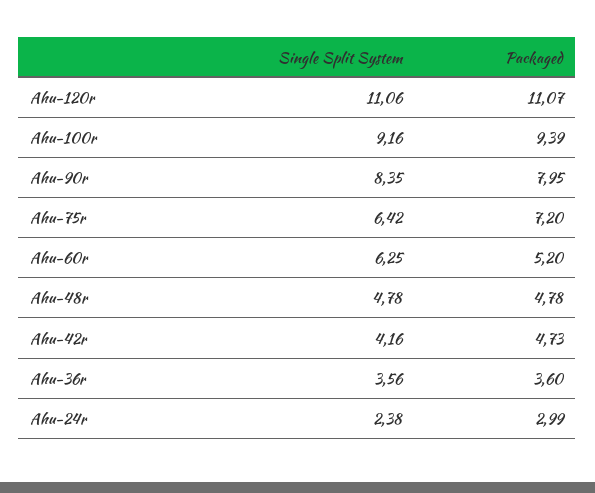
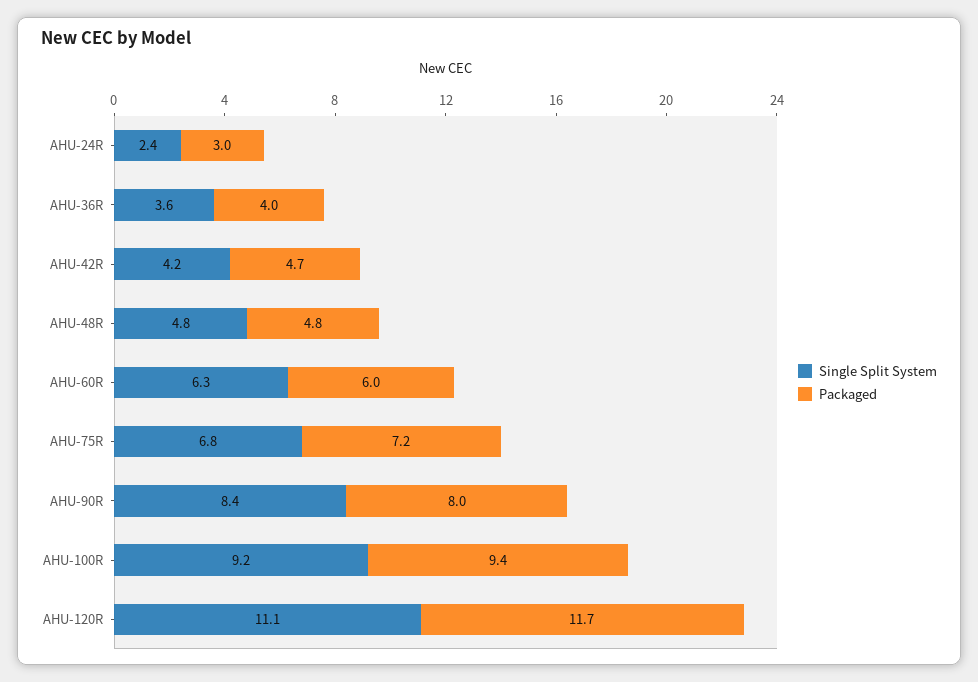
Packaged, Ahu-120r: 11.07 -> 11.7
Single Split System, Ahu-75r: 6.42 -> 6.8
Packaged, Ahu-60r: 5.2 -> 6
Packaged, Ahu-36r: 3.6 -> 4

